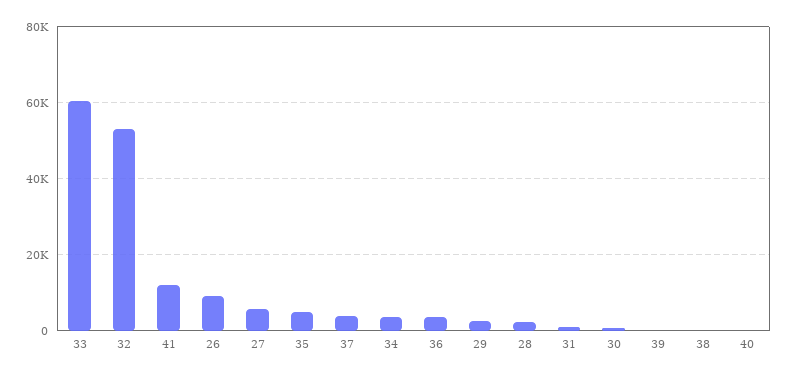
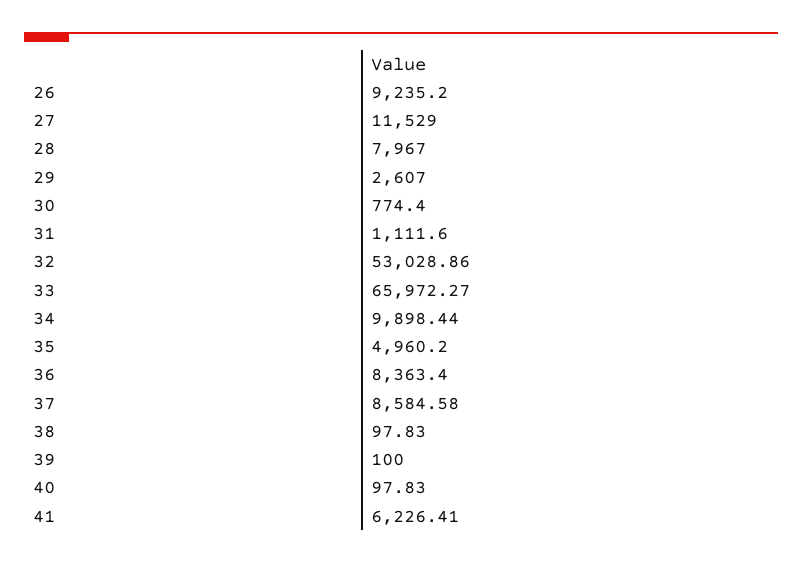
33: 60000 -> 65972.27
41: 12000 -> 6226.41
27: 6000 -> 11529
37: 4000 -> 8584.58
34: 4000 -> 9898.44
36: 4000 -> 8363.4
28: 2000 -> 7967

